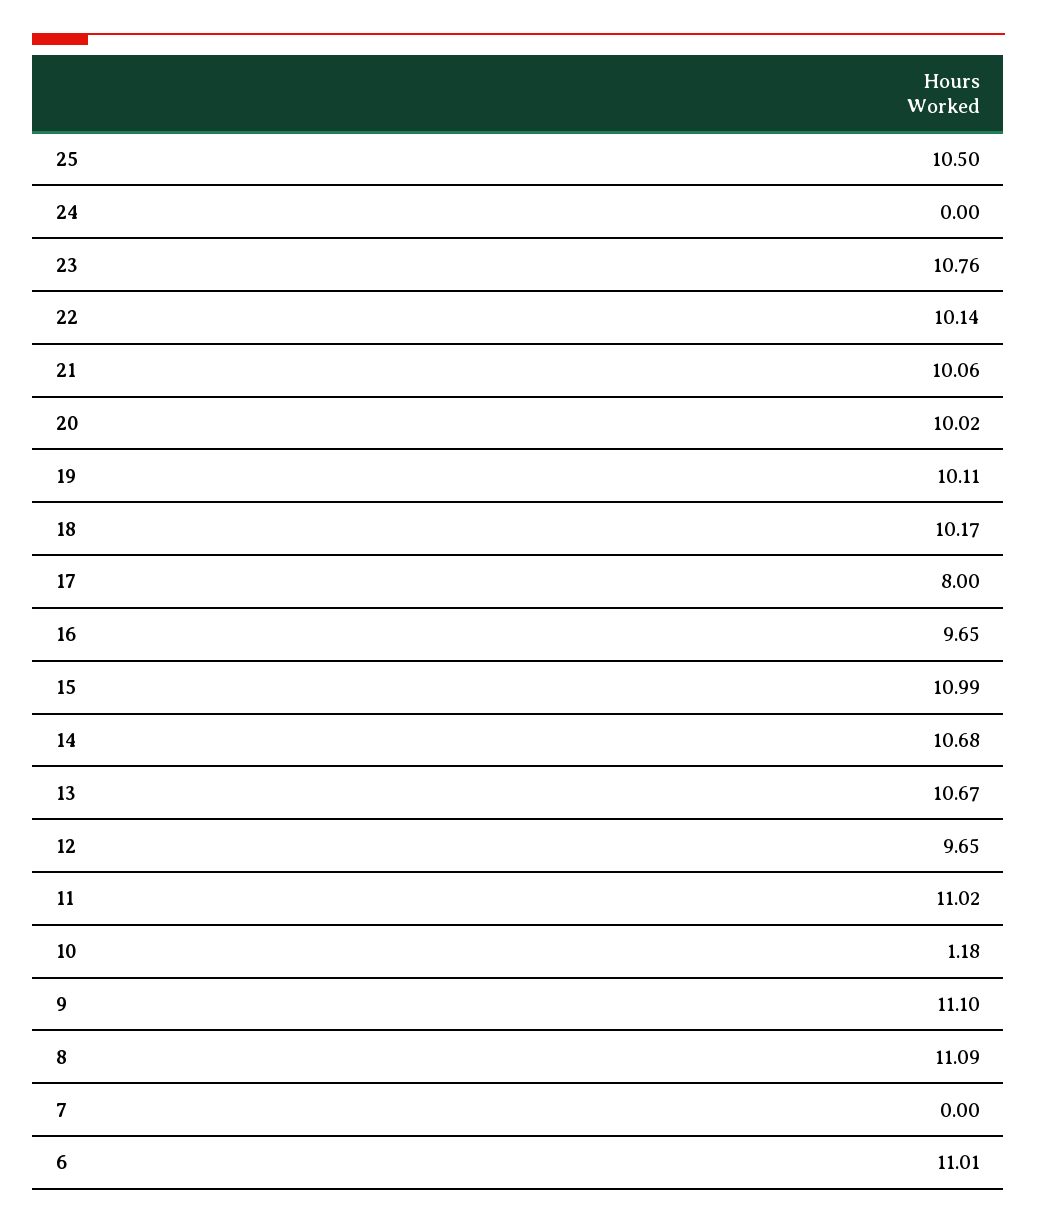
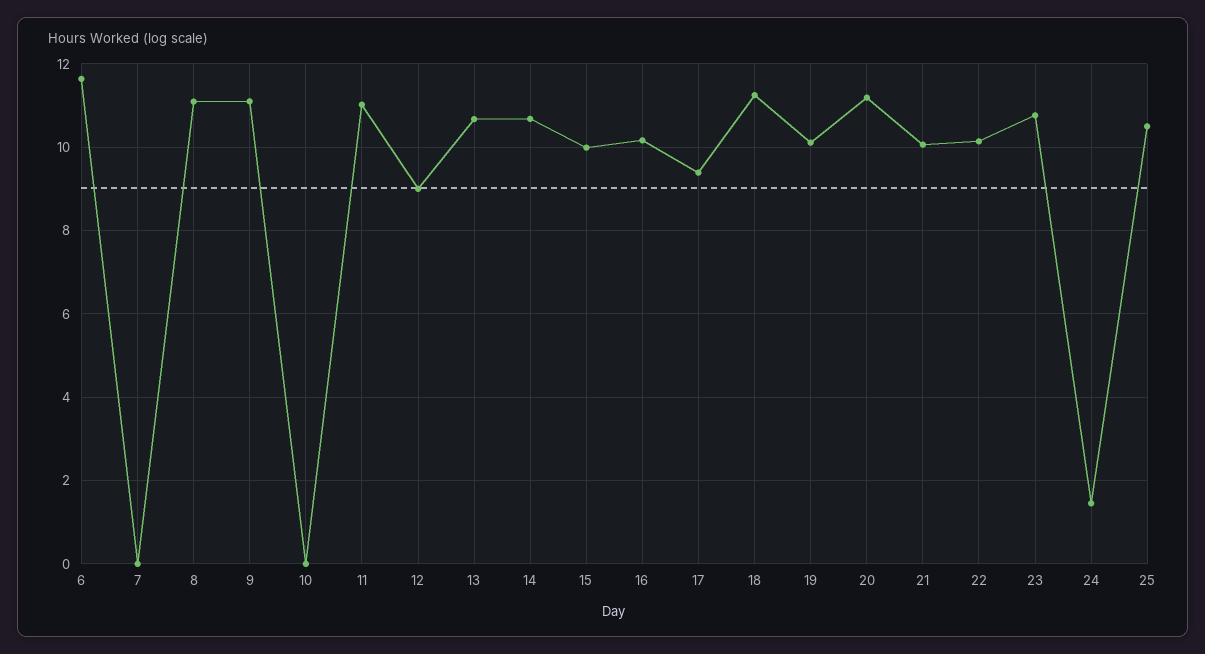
24: 0 -> 1.4
20: 10.02 -> 11.2
18: 10.17 -> 11.2
17: 8 -> 9.4
16: 9.65 -> 10.2
15: 10.99 -> 10
12: 9.65 -> 9
10: 1.18 -> 0
6: 11.01 -> 11.6

